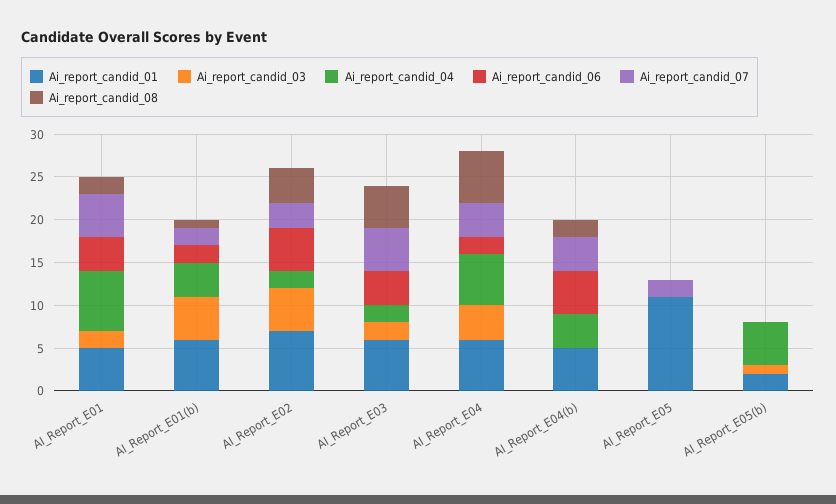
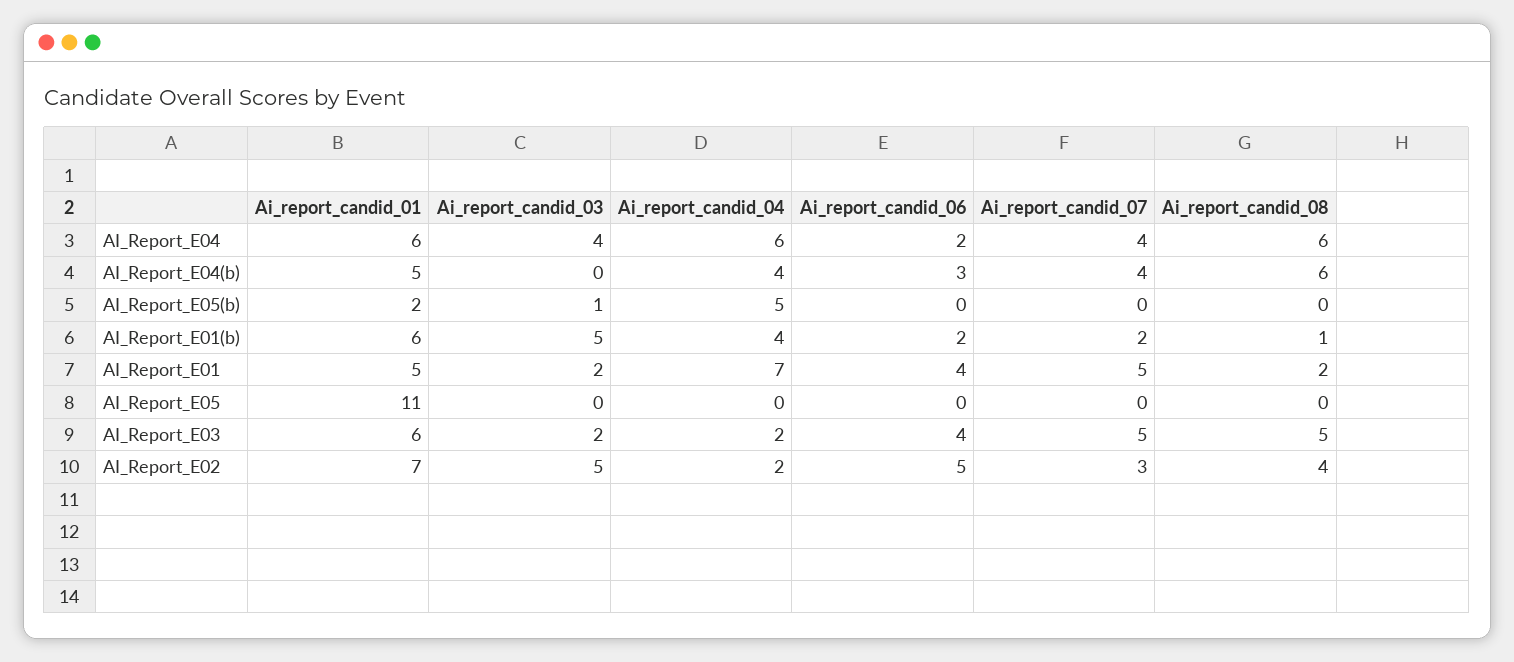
Ai_report_candid_06, AI_Report_E04(b): 5 -> 3
Ai_report_candid_08, AI_Report_E04(b): 2 -> 6
Ai_report_candid_07, AI_Report_E05: 2 -> 0

